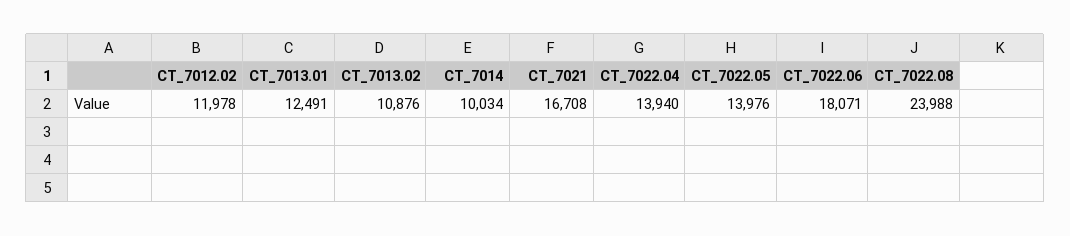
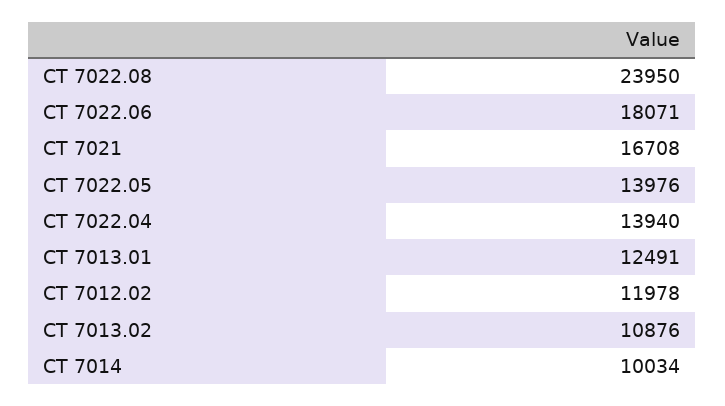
CT_7022.08: 23988 -> 23950

